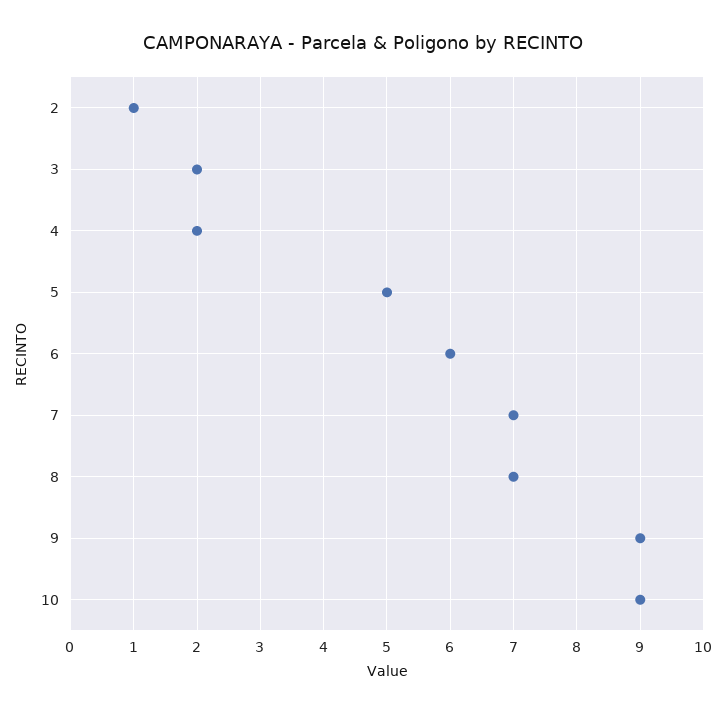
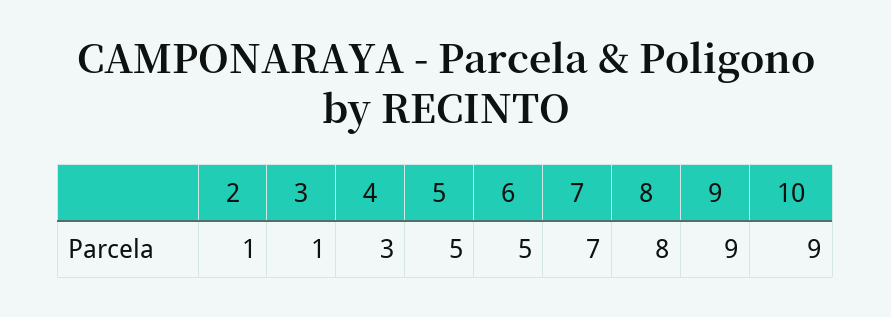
3: 2 -> 1
4: 2 -> 3
6: 6 -> 5
8: 7 -> 8

